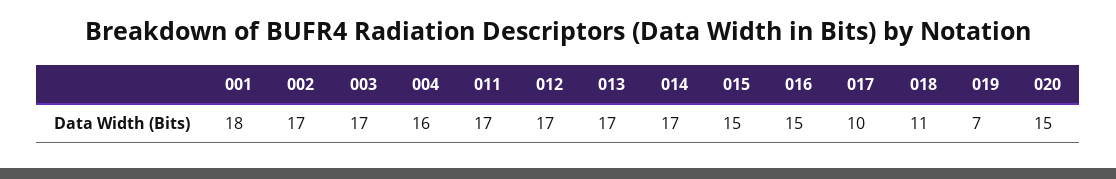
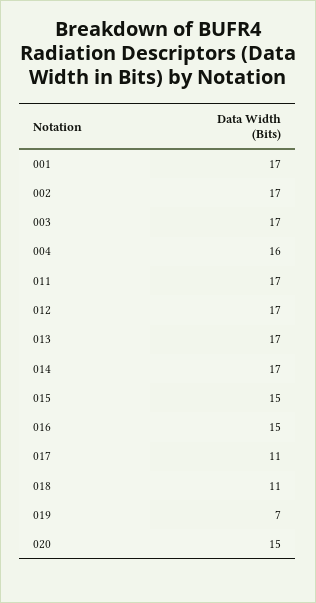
001: 18 -> 17
017: 10 -> 11

